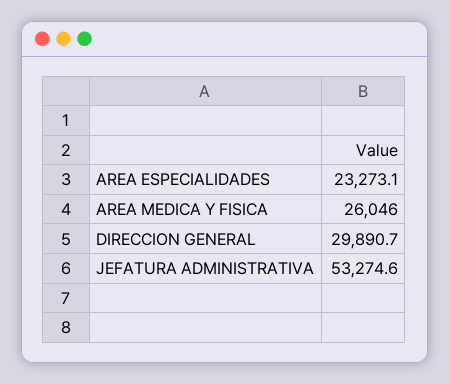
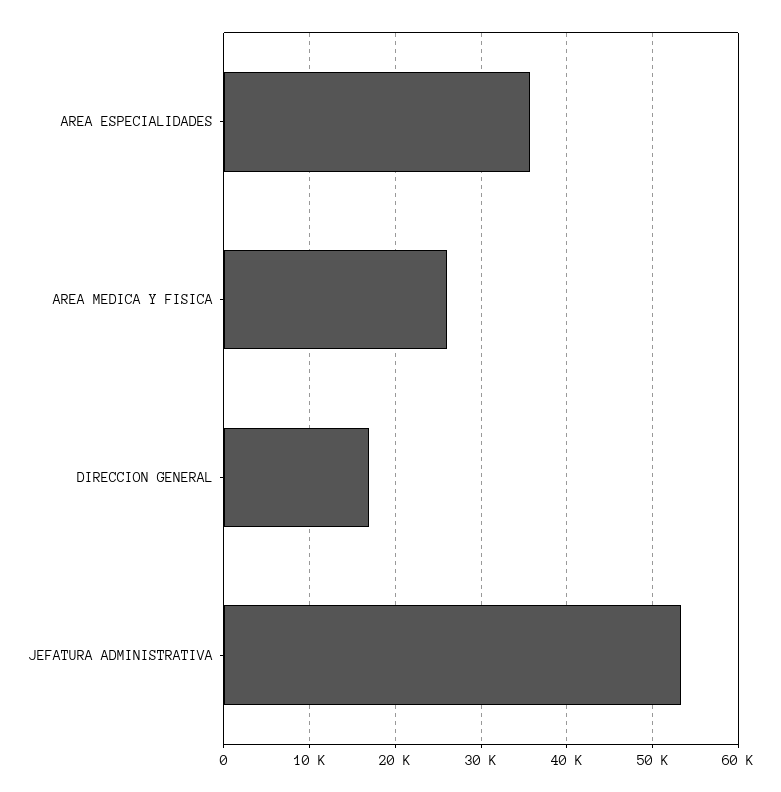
AREA ESPECIALIDADES: 23273.1 -> 36000
DIRECCION GENERAL: 29890.7 -> 17000

